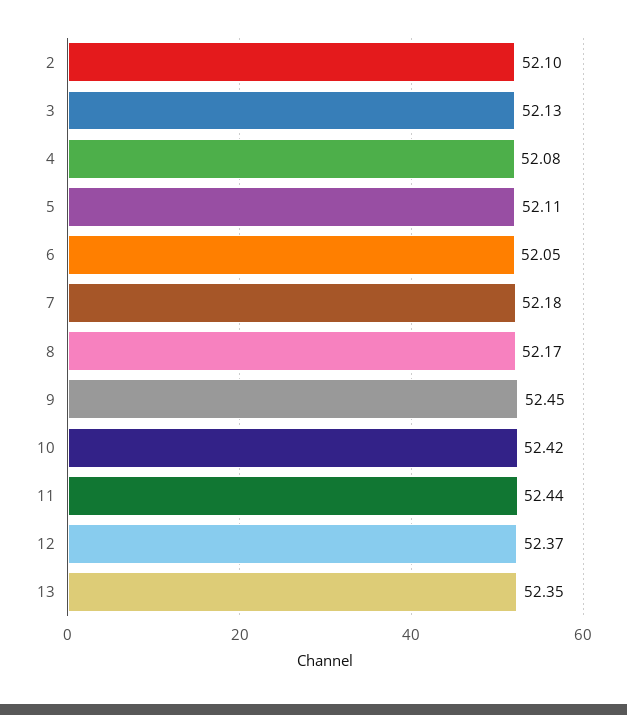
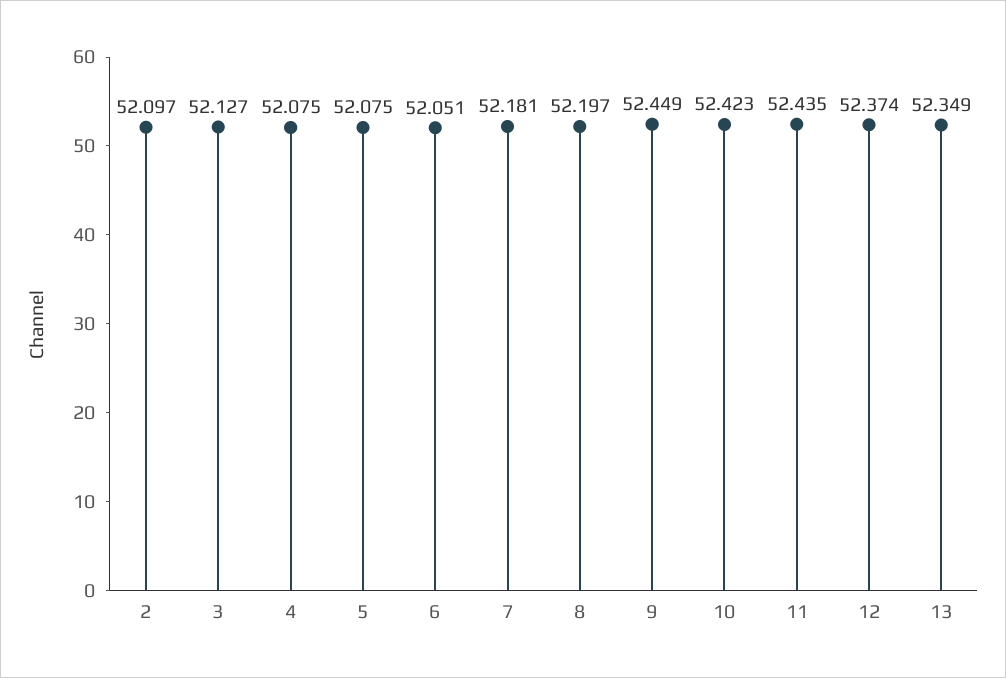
5: 52.11 -> 52.075
8: 52.17 -> 52.197

